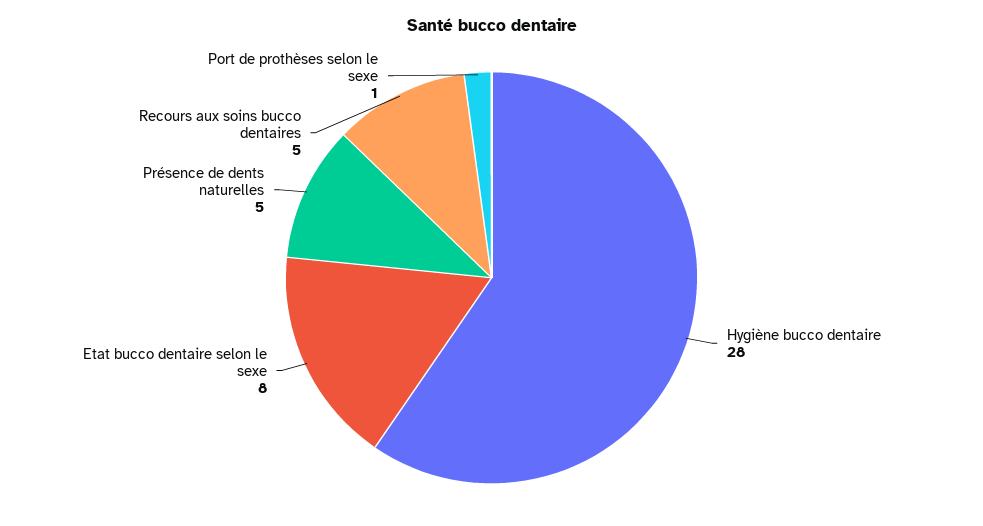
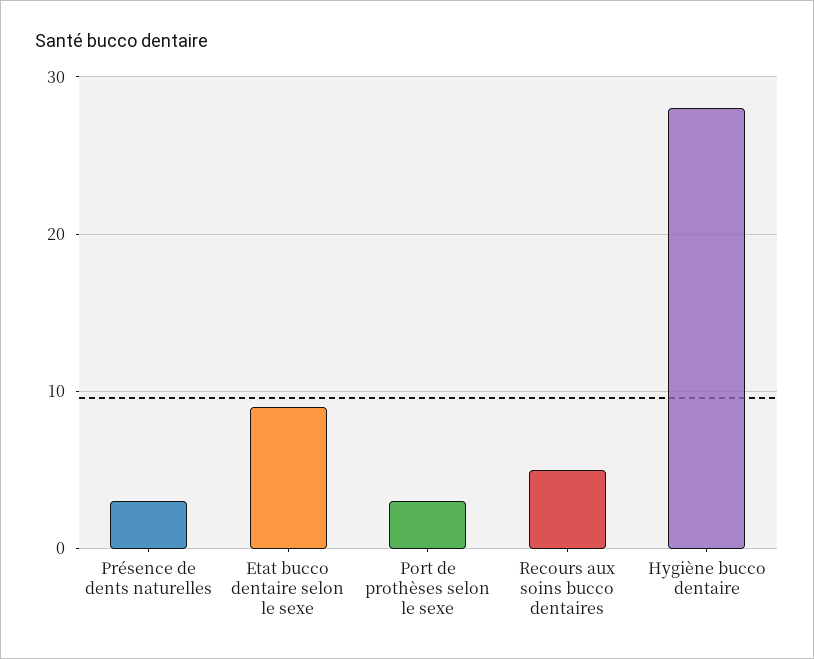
Etat bucco dentaire selon le sexe: 8 -> 9
Présence de dents naturelles: 5 -> 3
Port de prothèses selon le sexe: 1 -> 3

